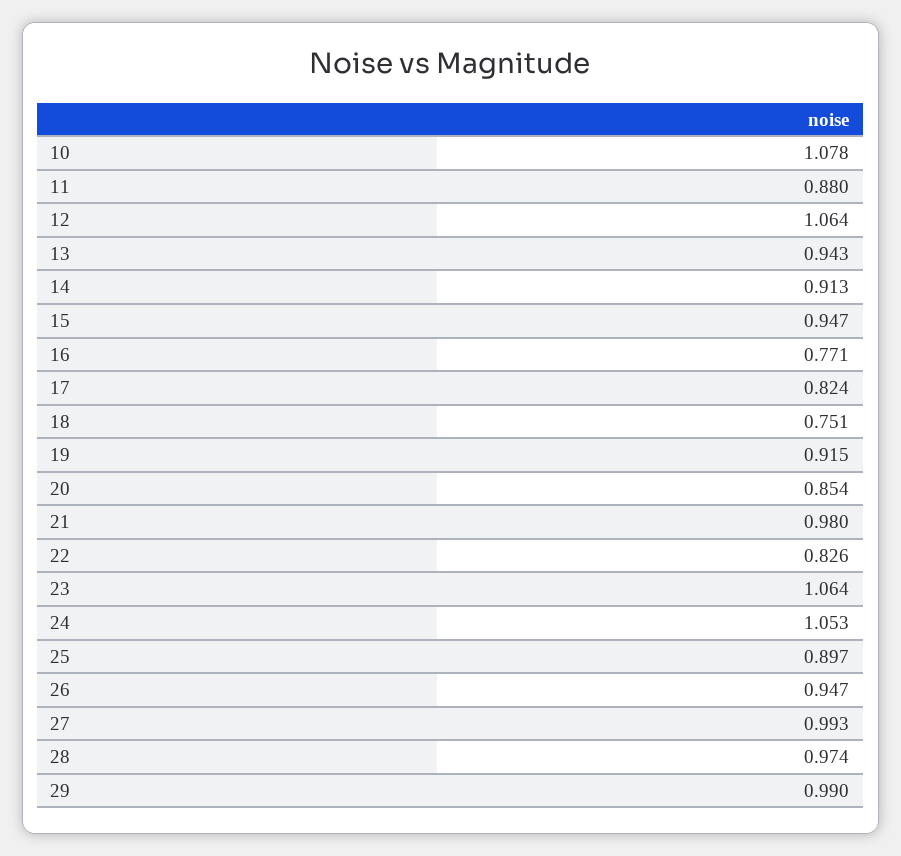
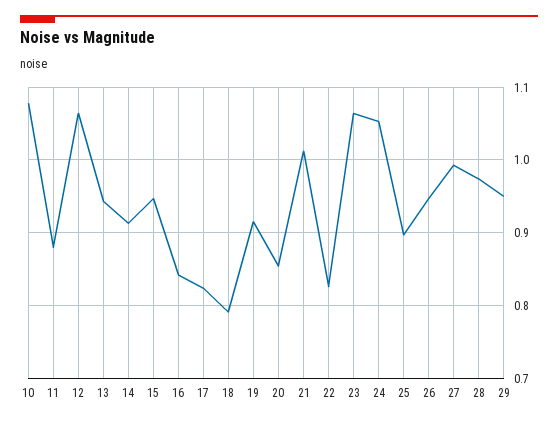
16: 0.771 -> 0.84
18: 0.751 -> 0.79
21: 0.98 -> 1.01
29: 0.99 -> 0.95

